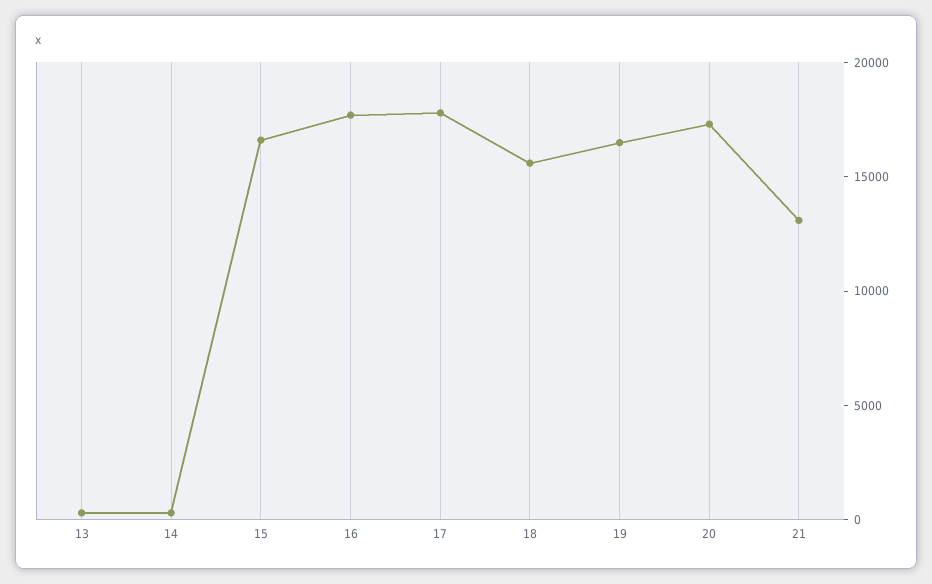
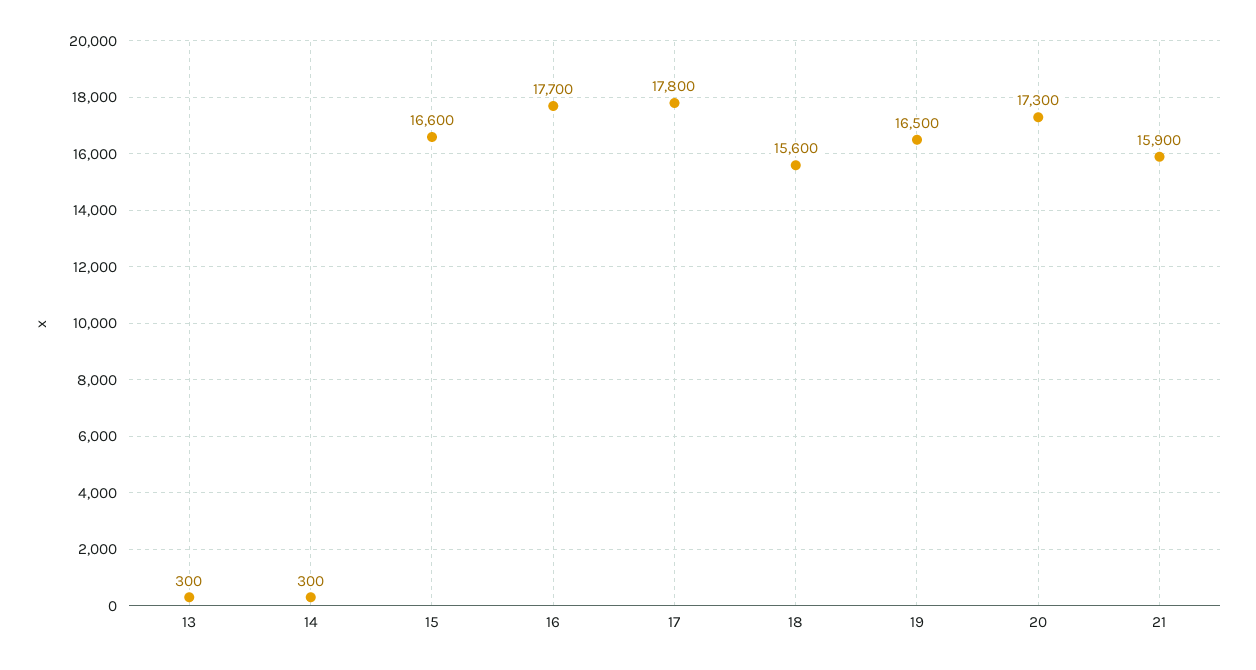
21: 13000 -> 15900

